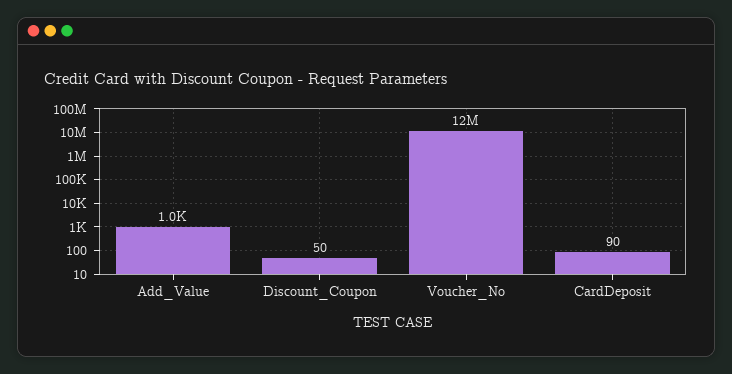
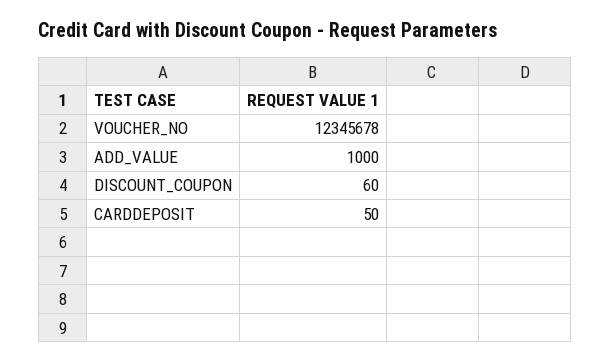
Discount_Coupon: 50 -> 60
CardDeposit: 90 -> 50

